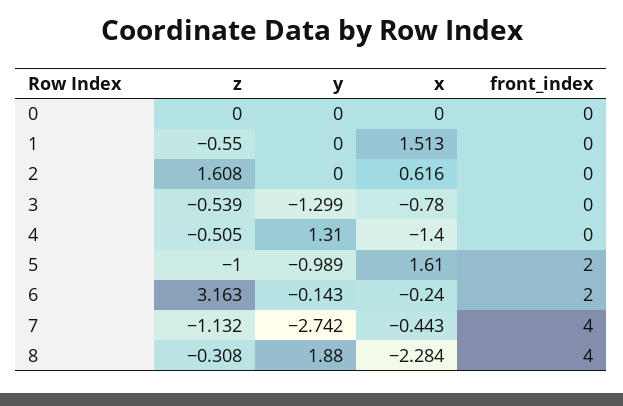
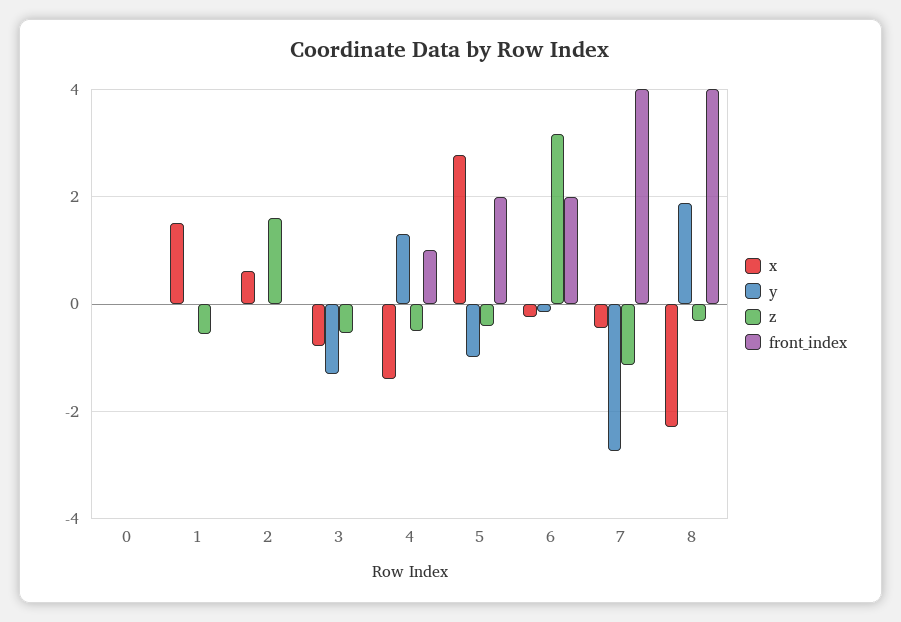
front_index, 4: 0 -> 1
z, 5: -1 -> -0.4
x, 5: 1.61 -> 2.8

